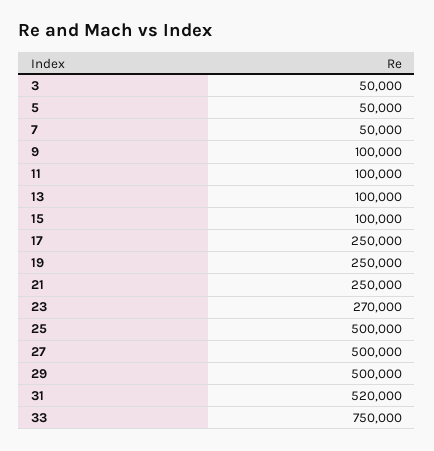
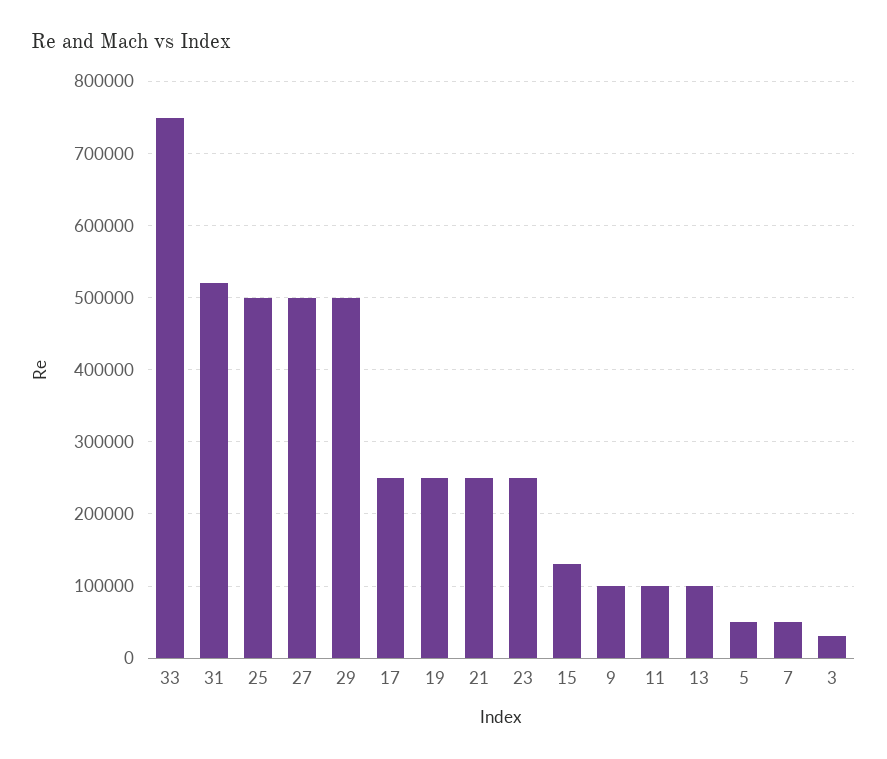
3: 50000 -> 30000
15: 100000 -> 130000
23: 270000 -> 250000

